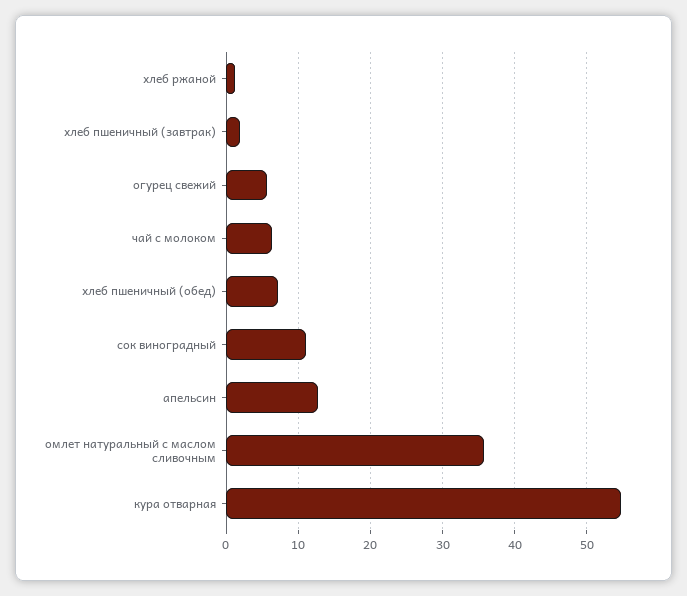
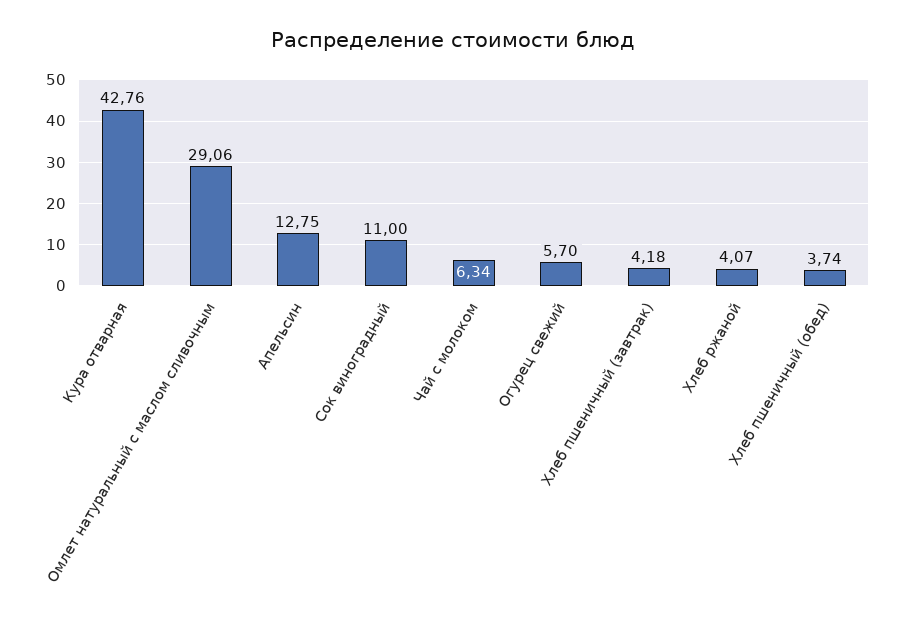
хлеб ржаной: 1 -> 4.07
хлеб пшеничный (завтрак): 2 -> 4.18
хлеб пшеничный (обед): 7 -> 3.74
омлет натуральный с маслом сливочным: 36 -> 29.06
кура отварная: 55 -> 42.76

